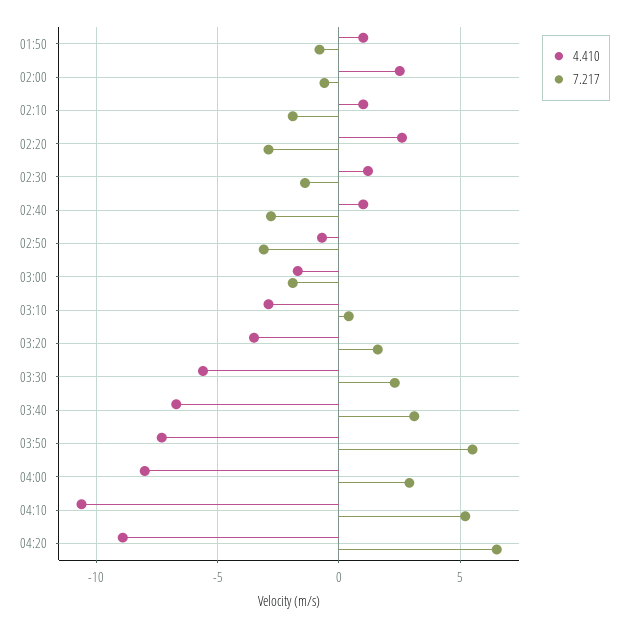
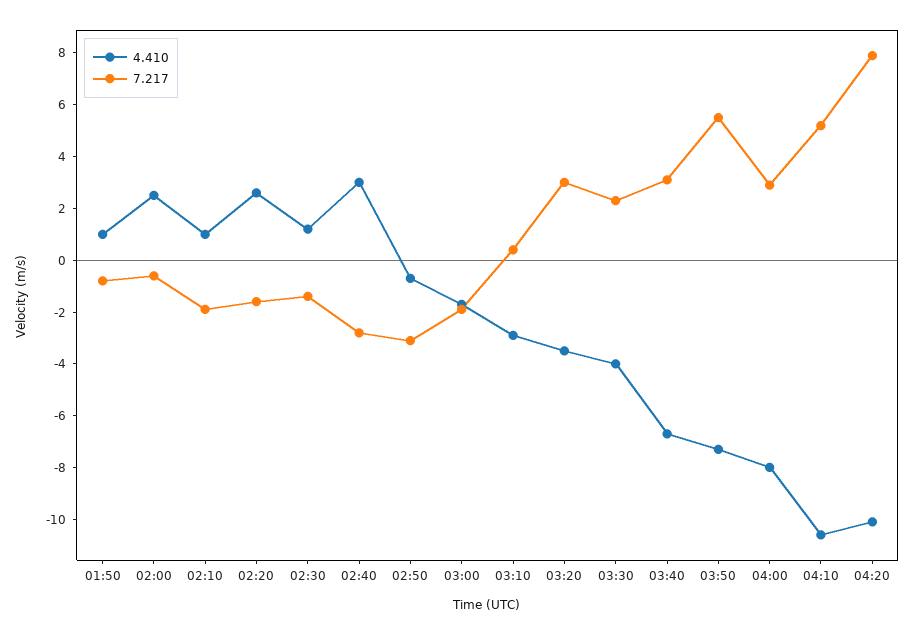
7.217, 02:20: -3 -> -1.5
4.410, 02:40: 1 -> 3
7.217, 03:20: 1.5 -> 3
4.410, 03:30: -5.5 -> -4
4.410, 04:20: -9 -> -10
7.217, 04:20: 6.5 -> 8

